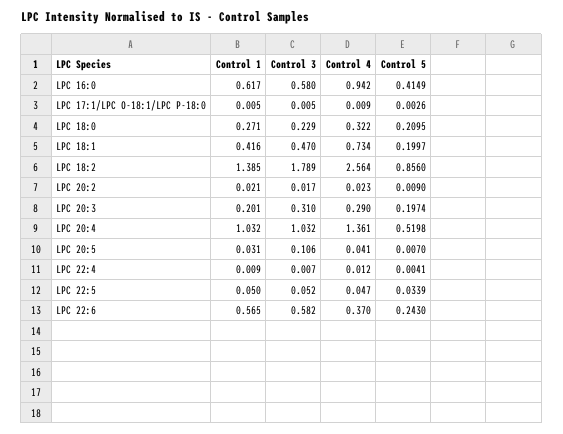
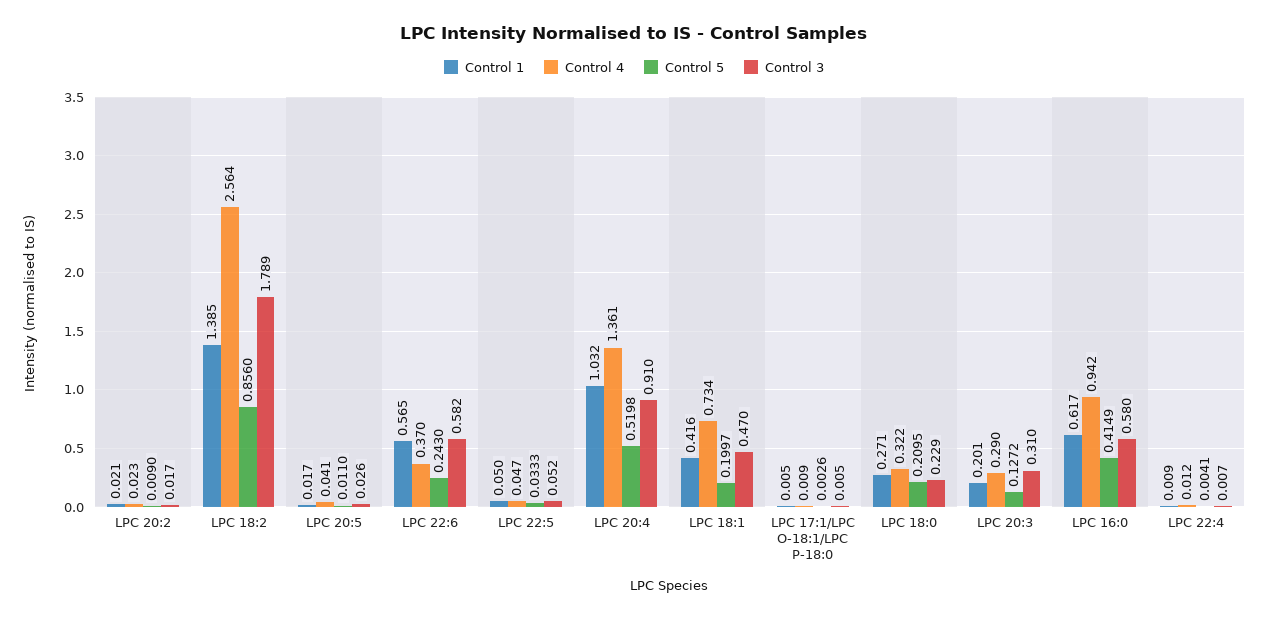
Control 5, LPC 20:3: 0.1974 -> 0.1272
Control 3, LPC 20:4: 1.032 -> 0.91
Control 1, LPC 20:5: 0.031 -> 0.017
Control 3, LPC 20:5: 0.106 -> 0.026
Control 5, LPC 20:5: 0.007 -> 0.011
Control 5, LPC 22:5: 0.0339 -> 0.0333

